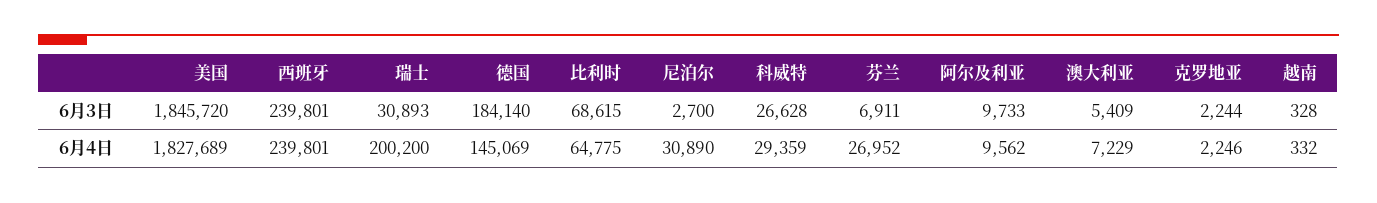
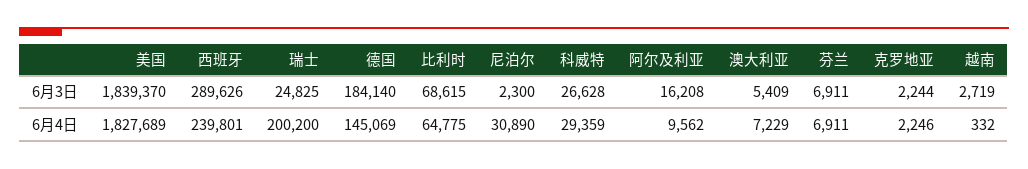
美国, 6月3日: 1845720 -> 1839370
西班牙, 6月3日: 239801 -> 289626
瑞士, 6月3日: 30893 -> 24825
尼泊尔, 6月3日: 2700 -> 2300
阿尔及利亚, 6月3日: 9733 -> 16208
越南, 6月3日: 328 -> 2719
芬兰, 6月4日: 26952 -> 6911

